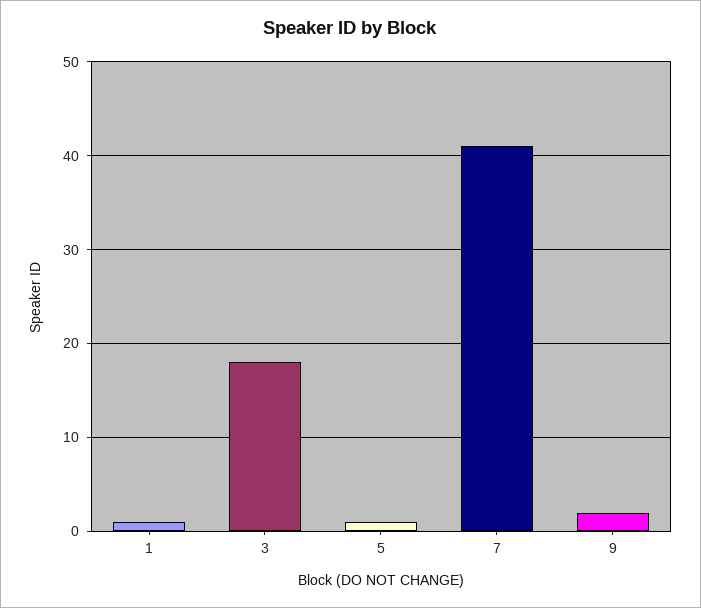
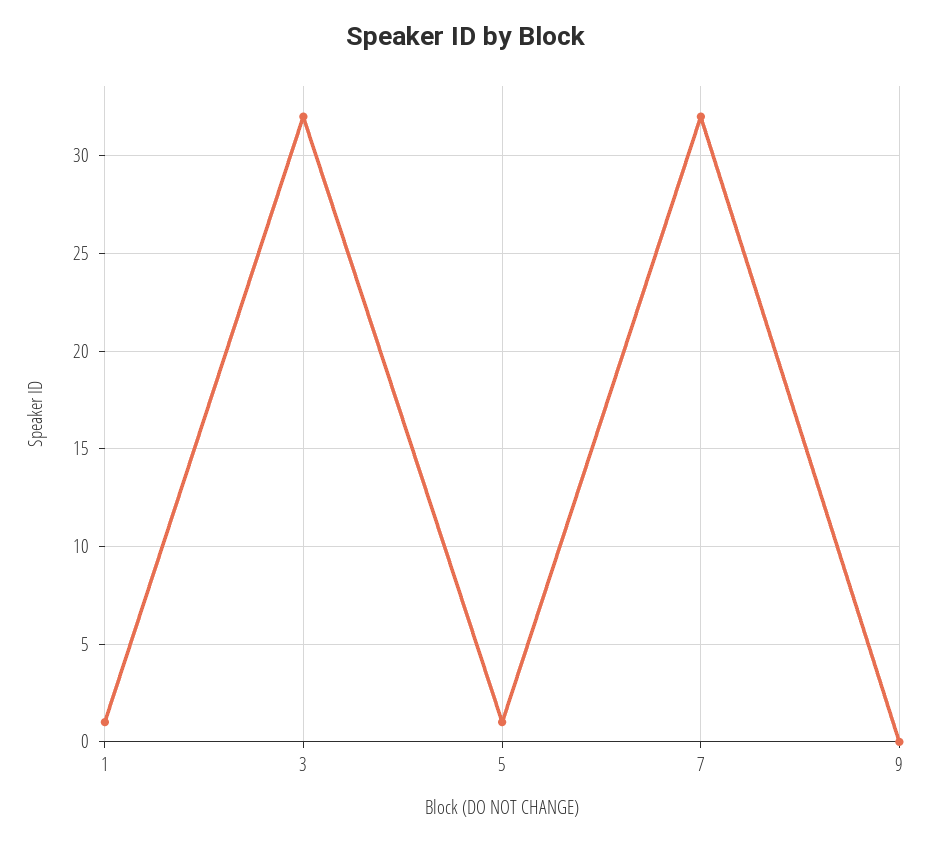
3: 18 -> 32
7: 41 -> 32
9: 2 -> 0

